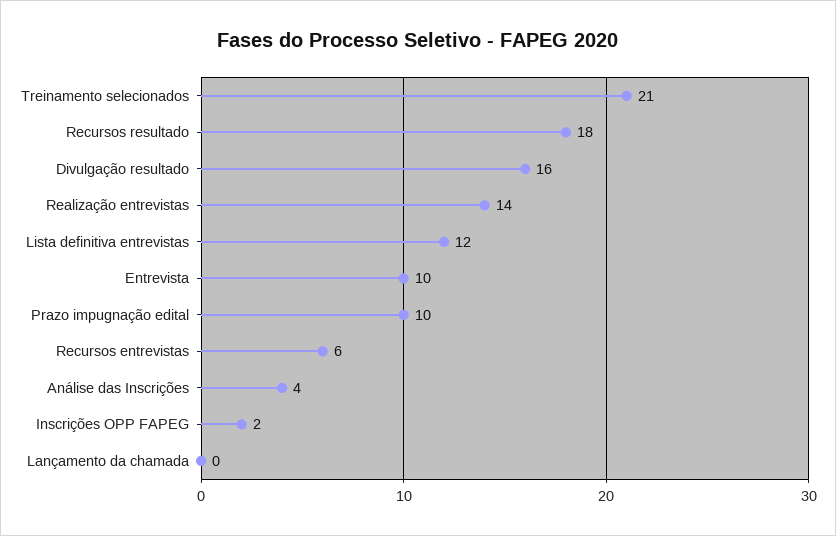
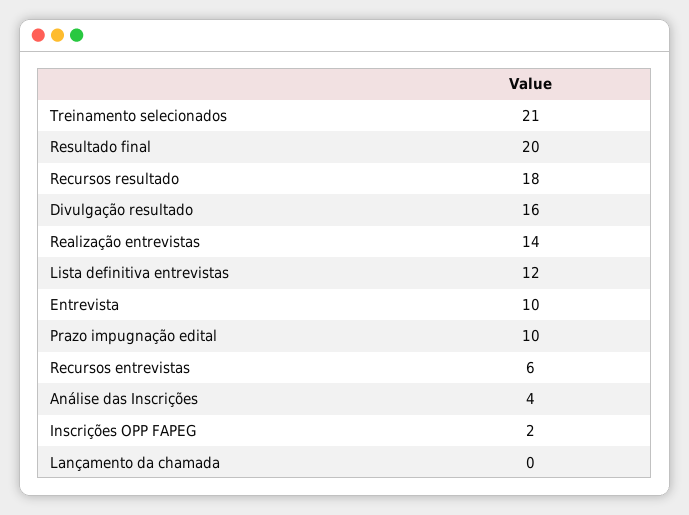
Resultado final: none -> 20

